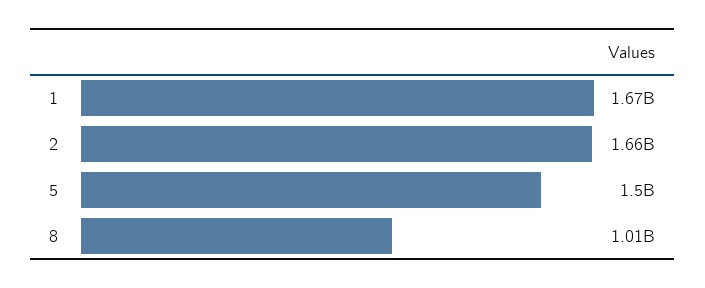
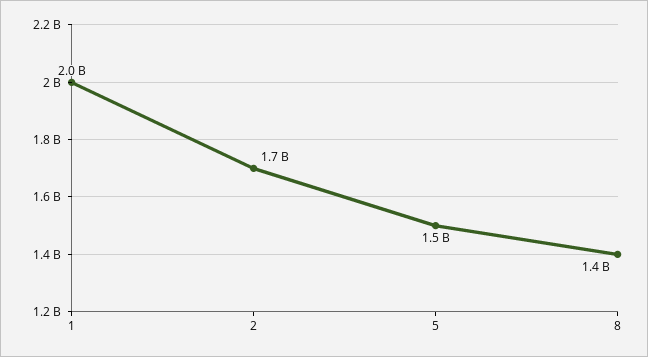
1: 1670000000 -> 2000000000
8: 1010000000 -> 1400000000

